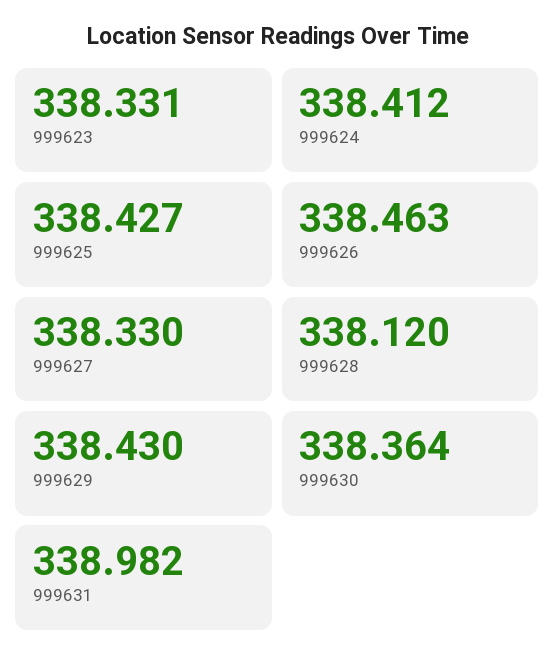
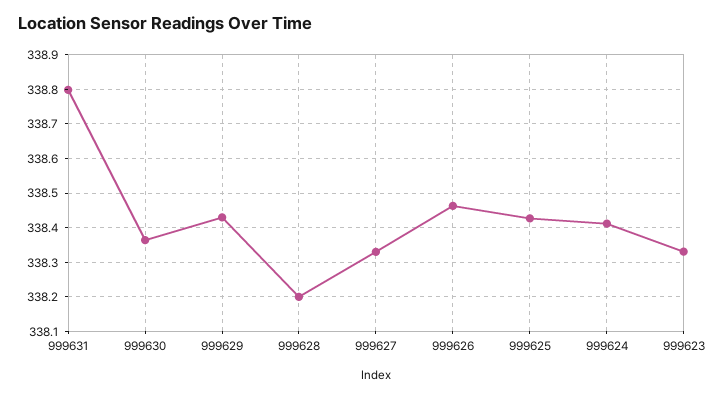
999628: 338.12 -> 338.2
999631: 338.982 -> 338.8

